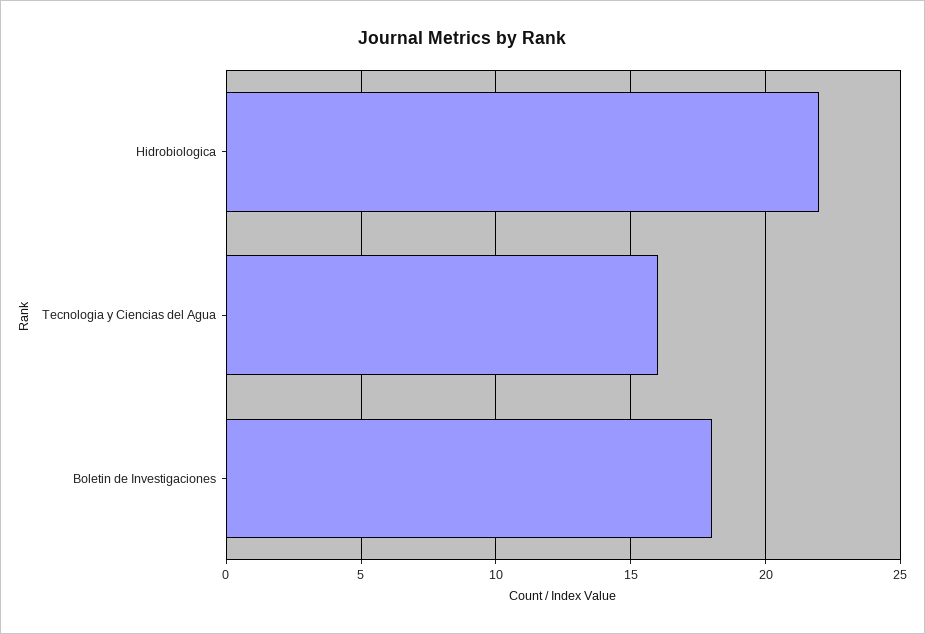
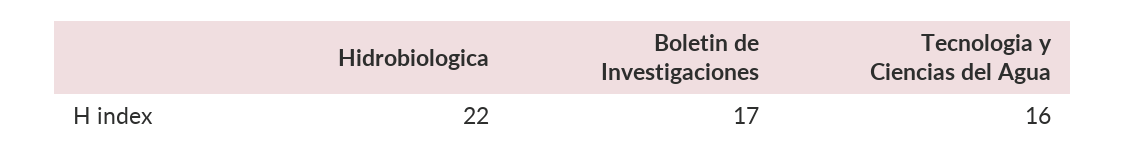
Boletin de Investigaciones: 18 -> 17

